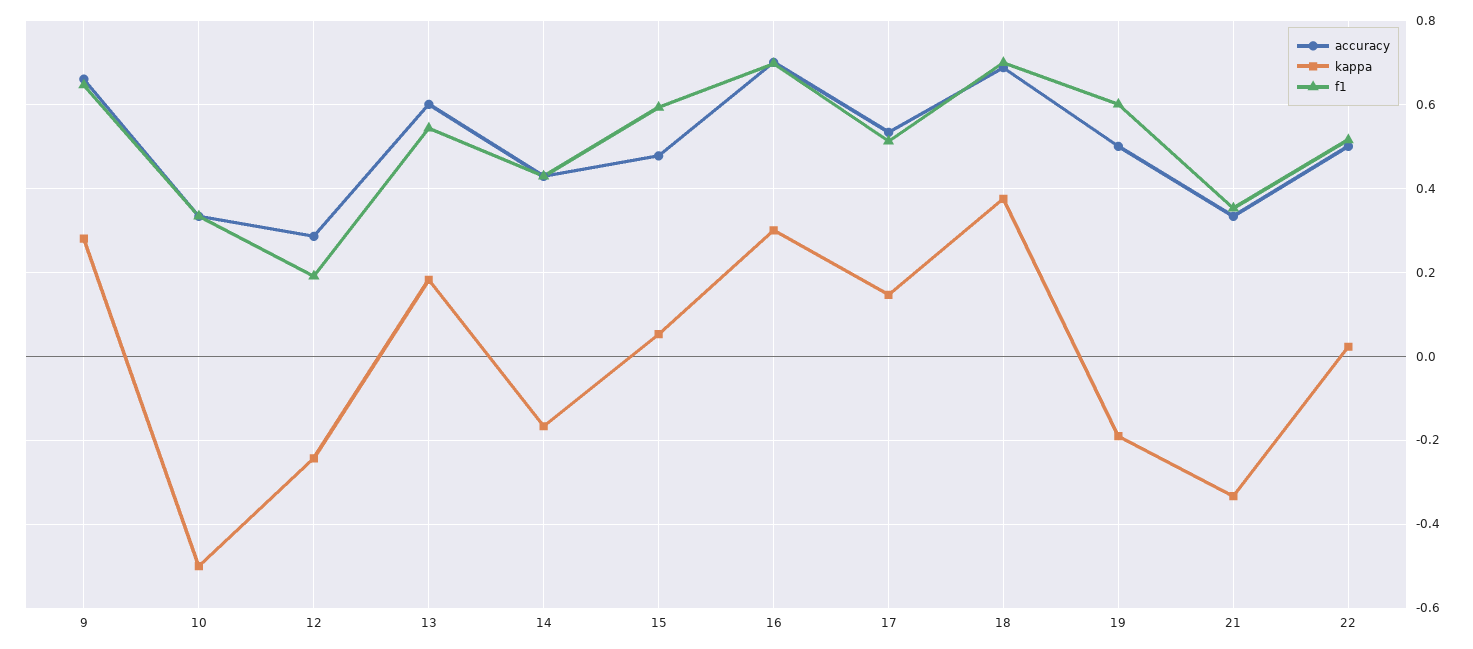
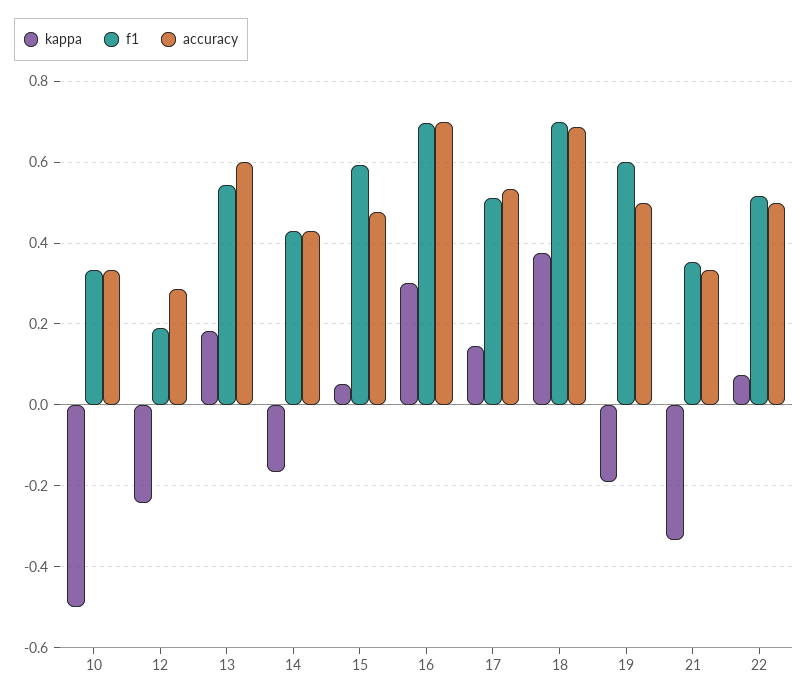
accuracy, 9: 0.66 -> none
kappa, 9: 0.28 -> none
f1, 9: 0.64 -> none
kappa, 22: 0.02 -> 0.08

